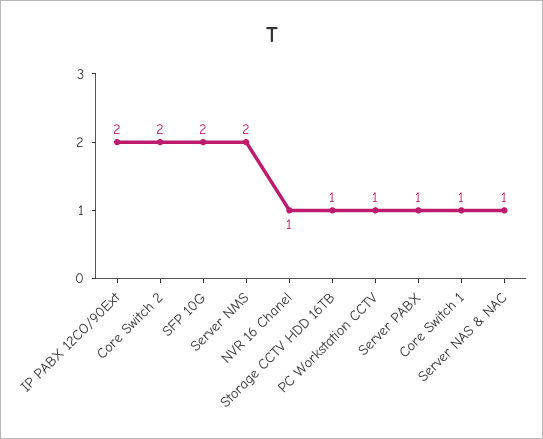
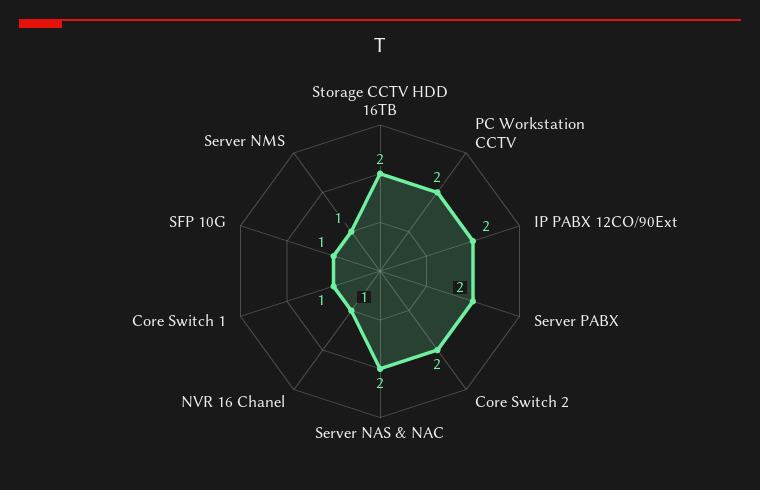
SFP 10G: 2 -> 1
Server NMS: 2 -> 1
Storage CCTV HDD 16TB: 1 -> 2
PC Workstation CCTV: 1 -> 2
Server PABX: 1 -> 2
Server NAS & NAC: 1 -> 2

